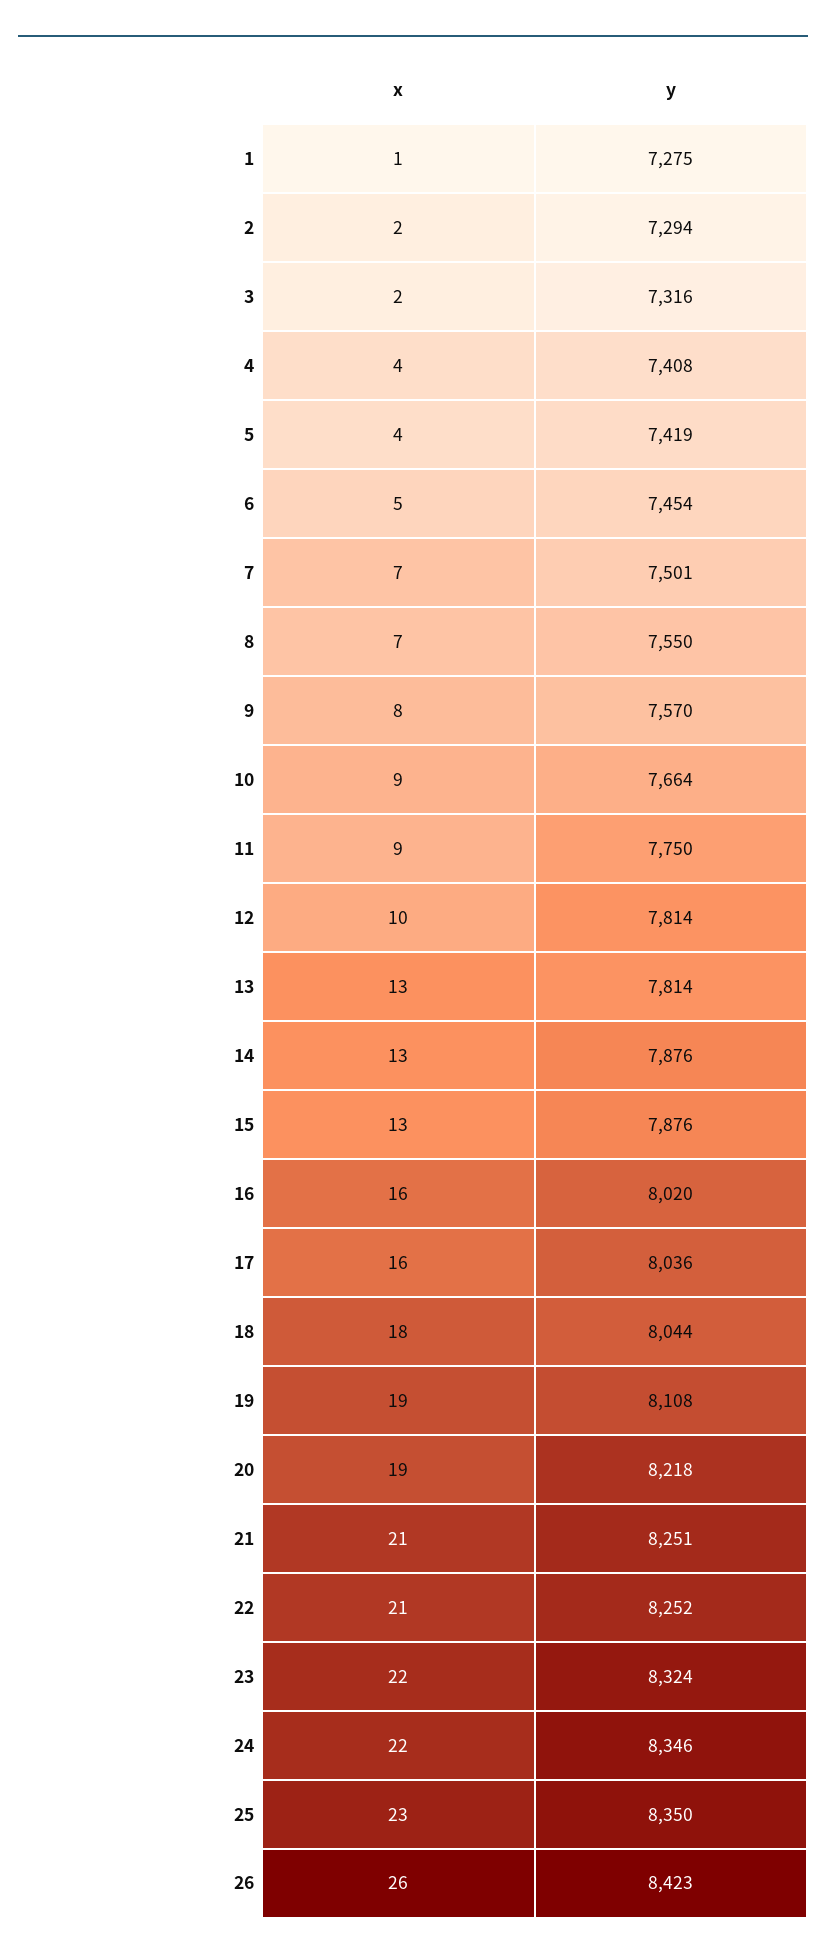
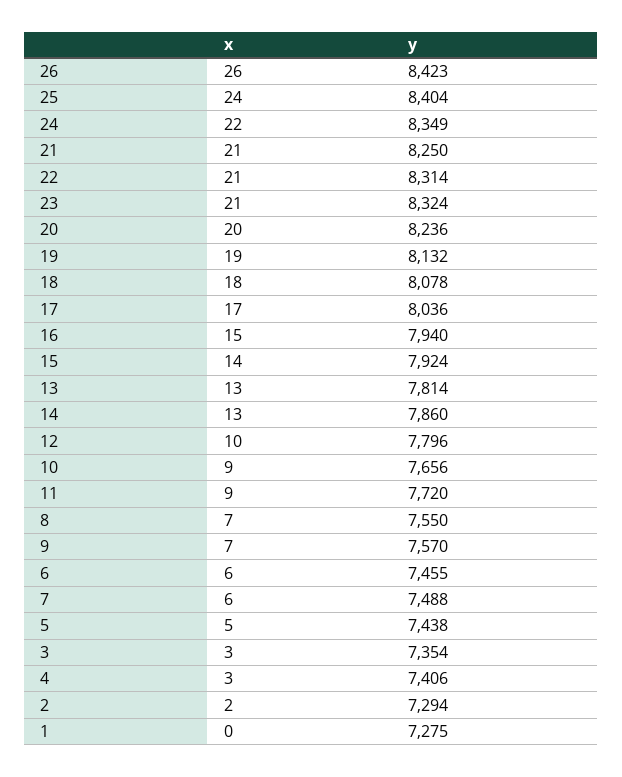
x, 1: 1 -> 0
x, 3: 2 -> 3
y, 3: 7316 -> 7354
x, 4: 4 -> 3
y, 4: 7408 -> 7406
x, 5: 4 -> 5
y, 5: 7419 -> 7438
x, 6: 5 -> 6
y, 6: 7454 -> 7455
x, 7: 7 -> 6
y, 7: 7501 -> 7488
x, 9: 8 -> 7
y, 10: 7664 -> 7656
y, 11: 7750 -> 7720
y, 12: 7814 -> 7796
y, 14: 7876 -> 7860
x, 15: 13 -> 14
y, 15: 7876 -> 7924
x, 16: 16 -> 15
y, 16: 8020 -> 7940
x, 17: 16 -> 17
y, 18: 8044 -> 8078
y, 19: 8108 -> 8132
x, 20: 19 -> 20
y, 20: 8218 -> 8236
y, 21: 8251 -> 8250
y, 22: 8252 -> 8314
x, 23: 22 -> 21
y, 24: 8346 -> 8349
x, 25: 23 -> 24
y, 25: 8350 -> 8404

